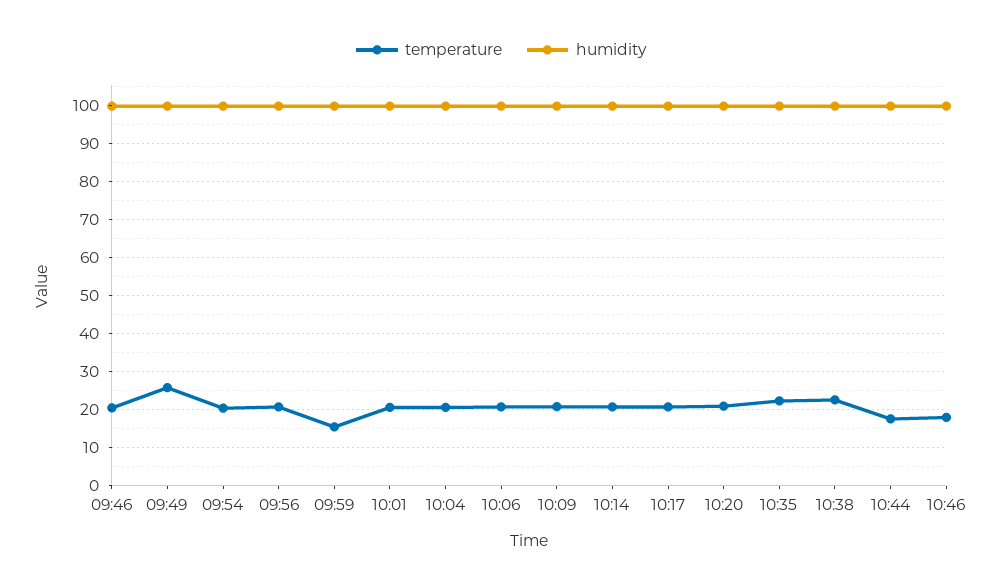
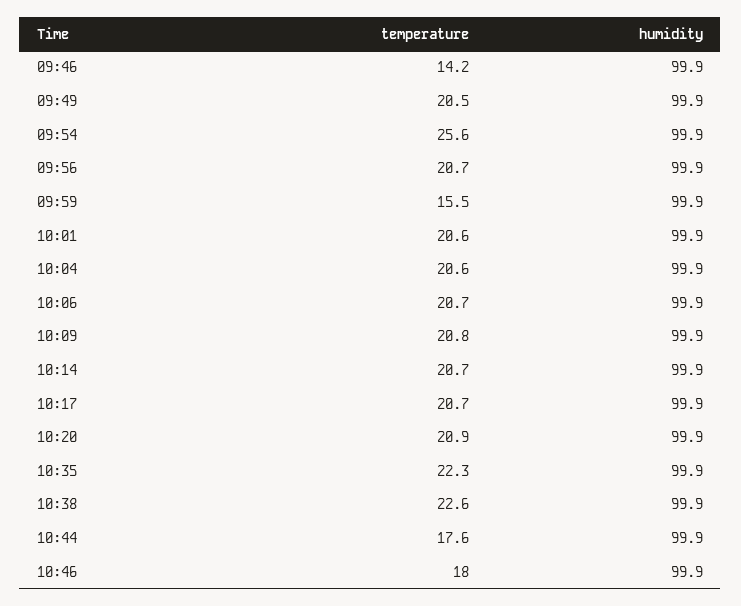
temperature, 09:46: 20 -> 14.2
temperature, 09:49: 26 -> 20.5
temperature, 09:54: 20 -> 25.6

